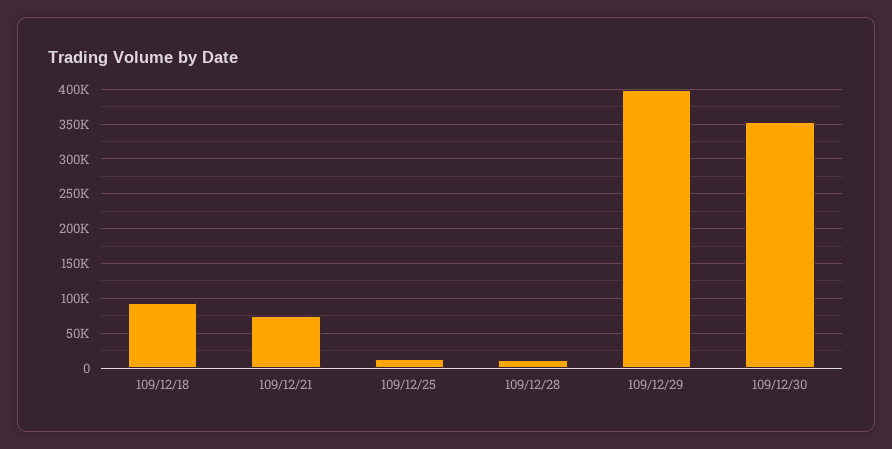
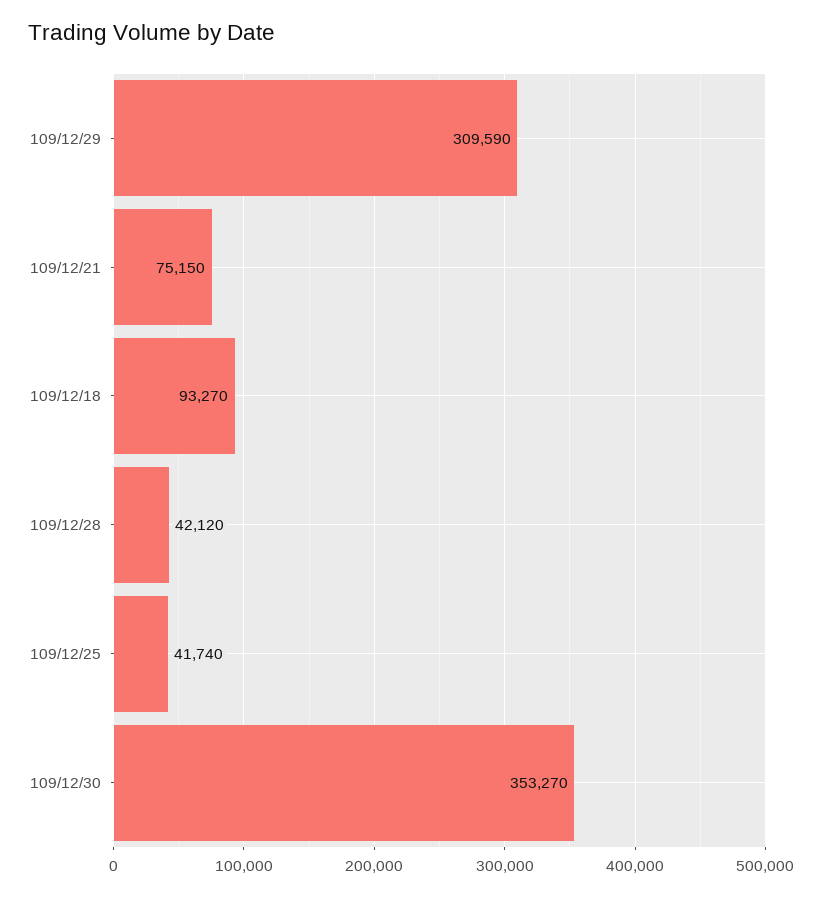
109/12/25: 10000 -> 41740
109/12/28: 10000 -> 42120
109/12/29: 400000 -> 309590

